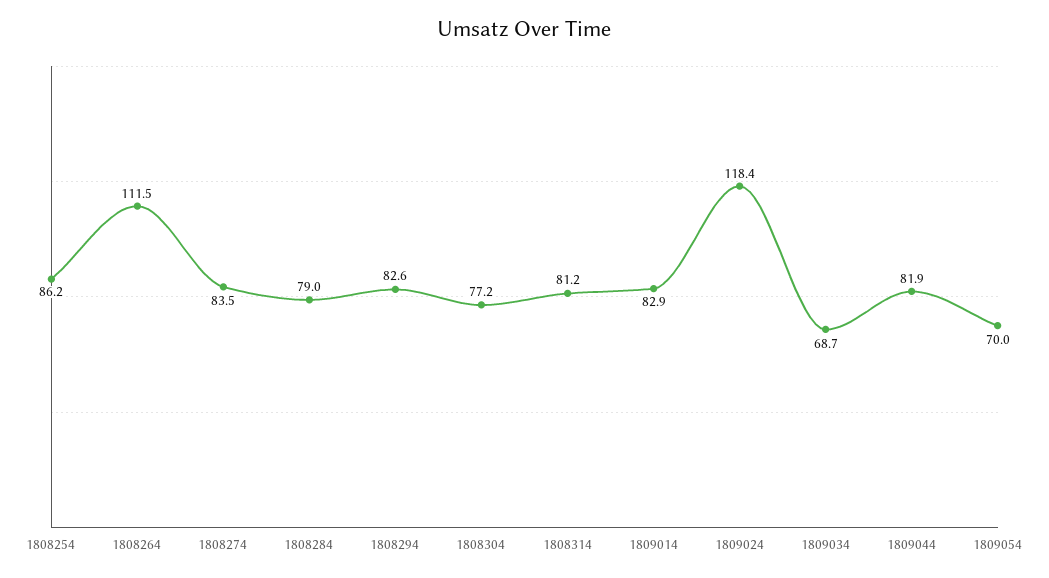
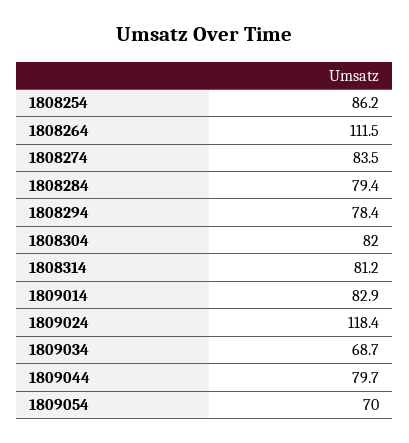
1808284: 79 -> 79.4
1808294: 82.6 -> 78.4
1808304: 77.2 -> 82
1809044: 81.9 -> 79.7

